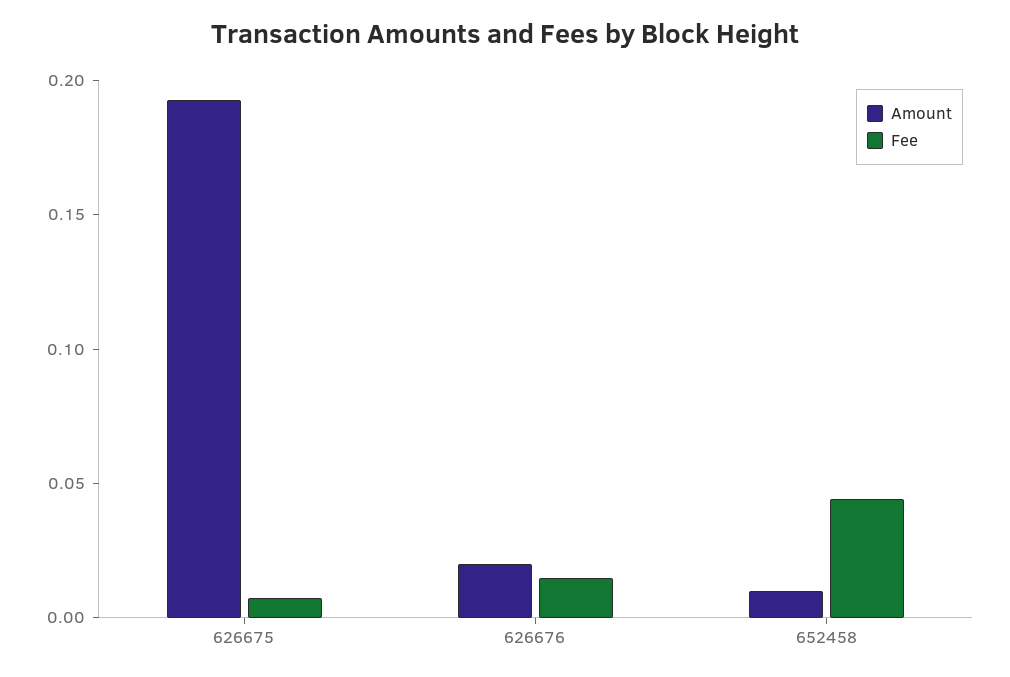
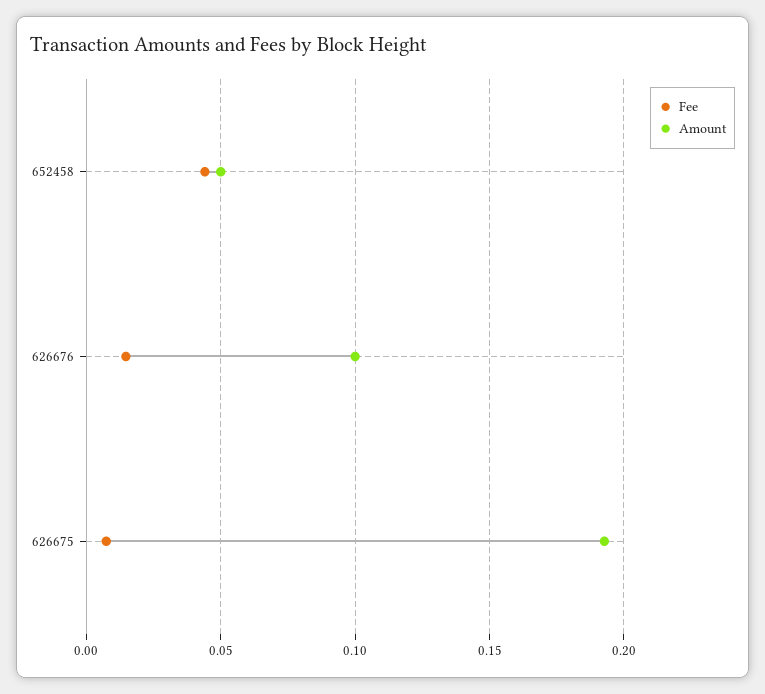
Amount, 626676: 0.02 -> 0.1
Amount, 652458: 0.01 -> 0.05

